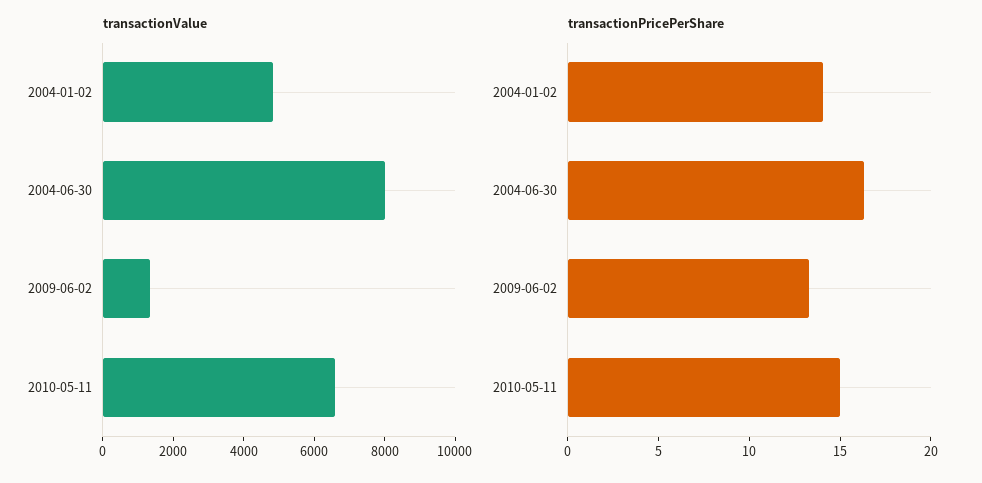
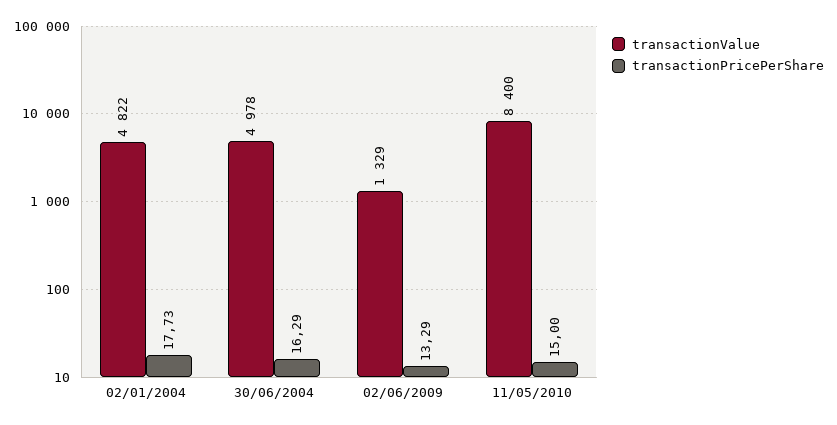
transactionValue, 2004-06-30: 8000 -> 4978
transactionValue, 2010-05-11: 6500 -> 8400
transactionPricePerShare, 2004-01-02: 14 -> 17.73

